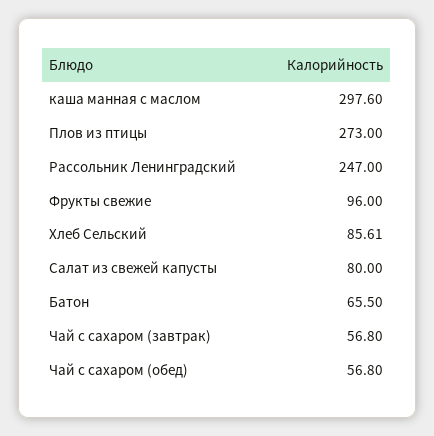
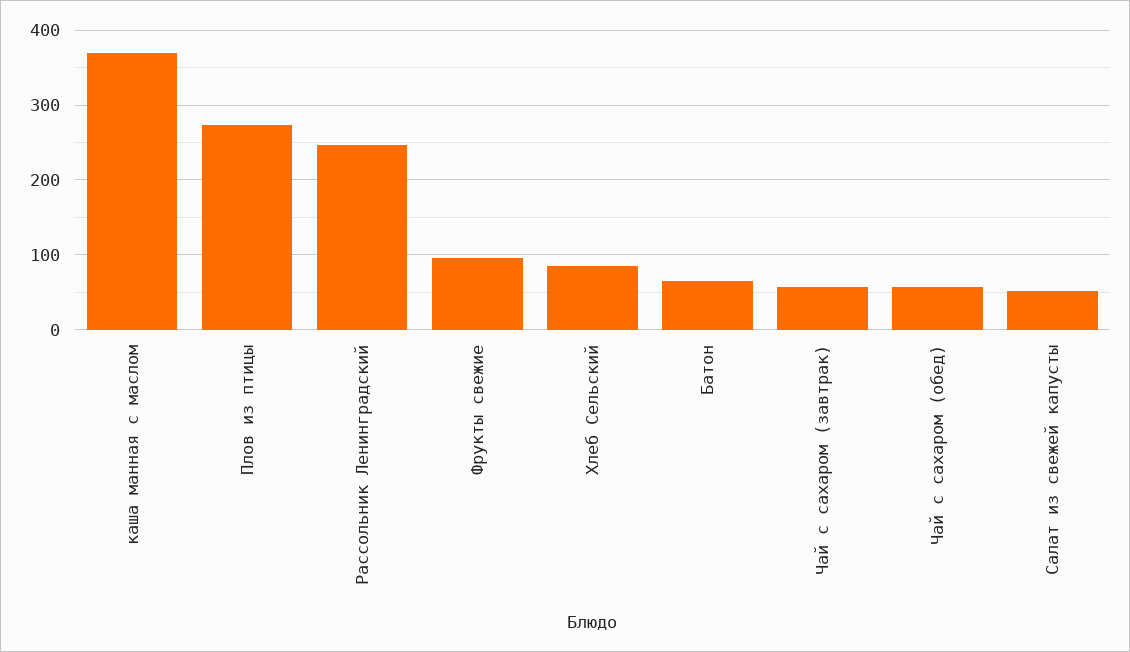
каша манная с маслом: 297.6 -> 370
Салат из свежей капусты: 80 -> 50

